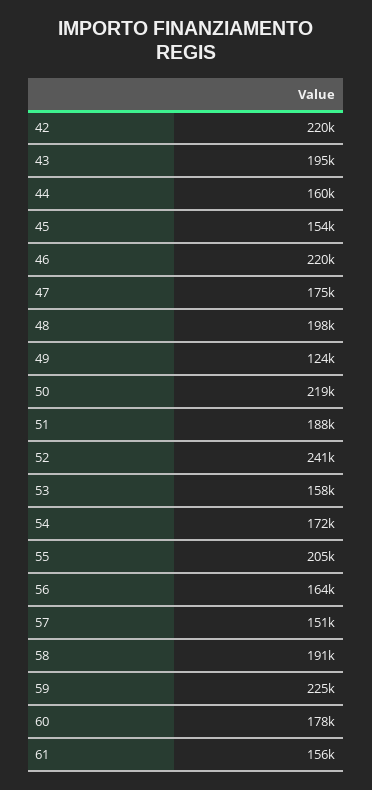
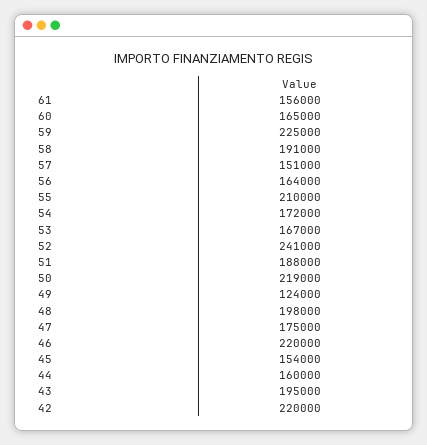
53: 158000 -> 167000
55: 205000 -> 210000
60: 178000 -> 165000

